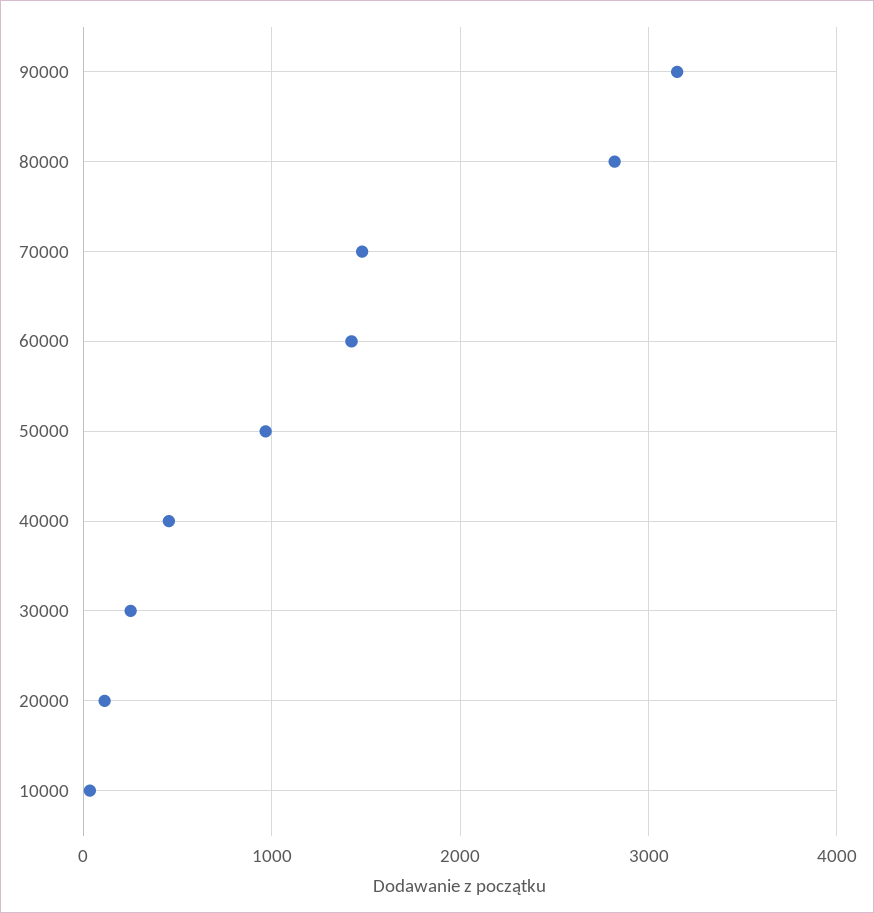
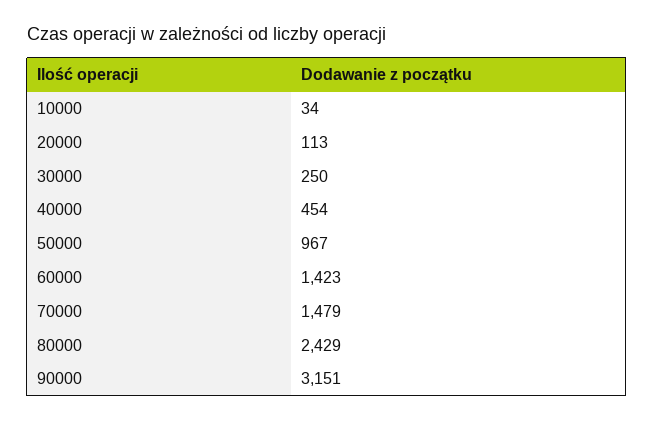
80000: 2800 -> 2429

